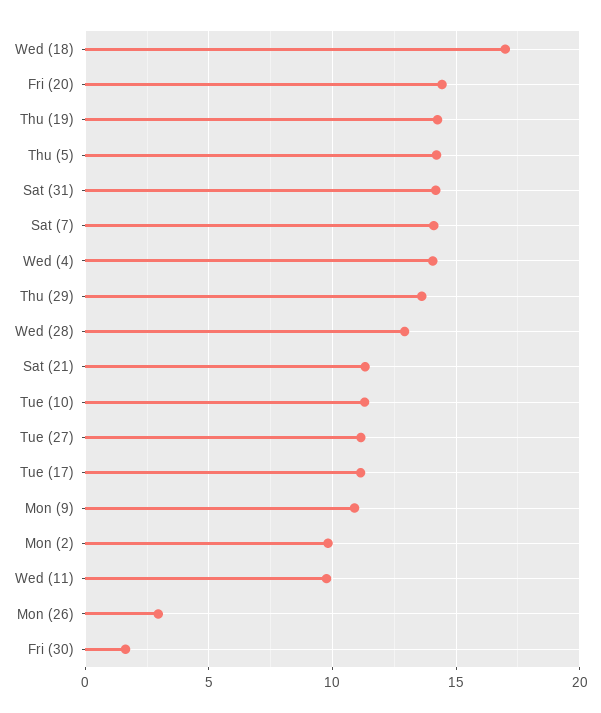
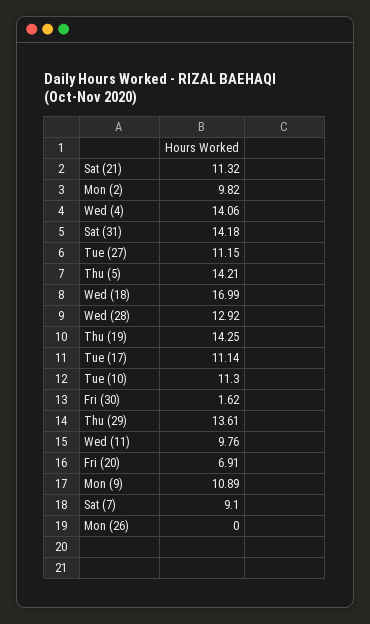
Fri (20): 14.5 -> 6.91
Sat (7): 14 -> 9.1
Mon (26): 3 -> 0

